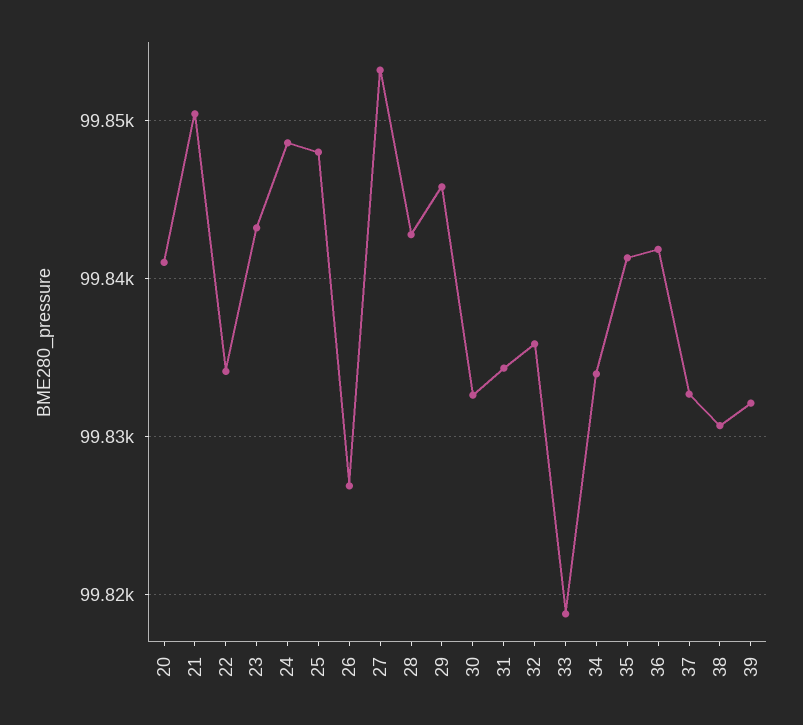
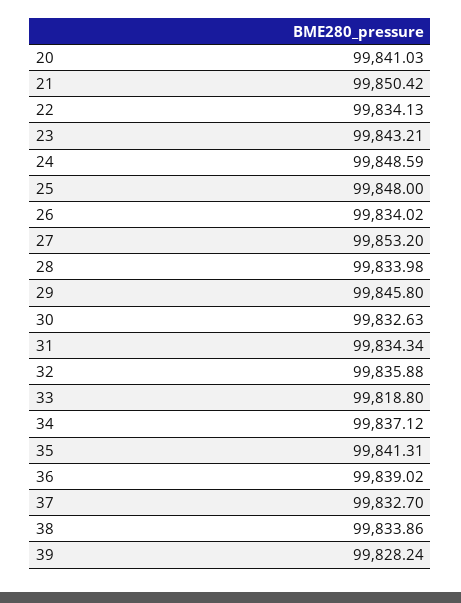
26: 99827 -> 99834.02
28: 99843 -> 99833.98
34: 99834 -> 99837.12
36: 99842 -> 99839.02
38: 99831 -> 99833.86
39: 99832 -> 99828.24

